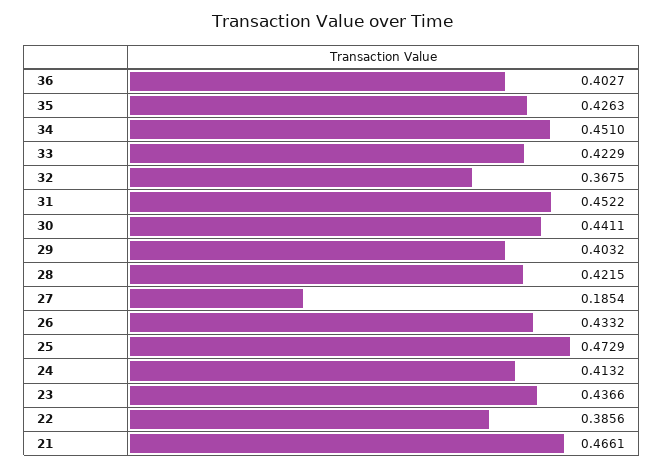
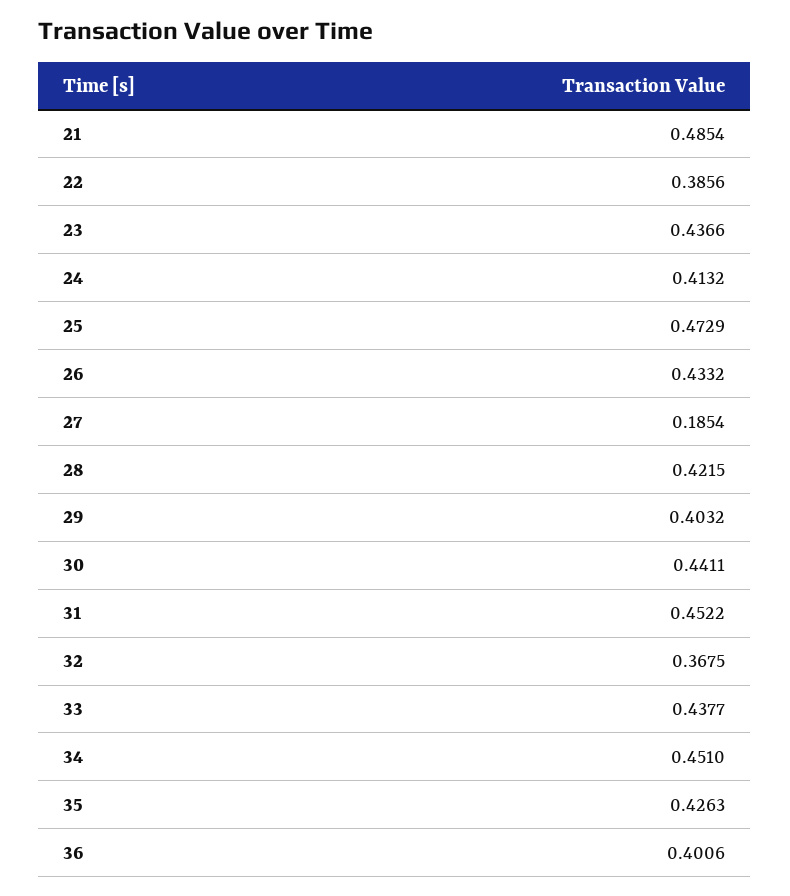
36: 0.4027 -> 0.4006
33: 0.4229 -> 0.4377
21: 0.4661 -> 0.4854

